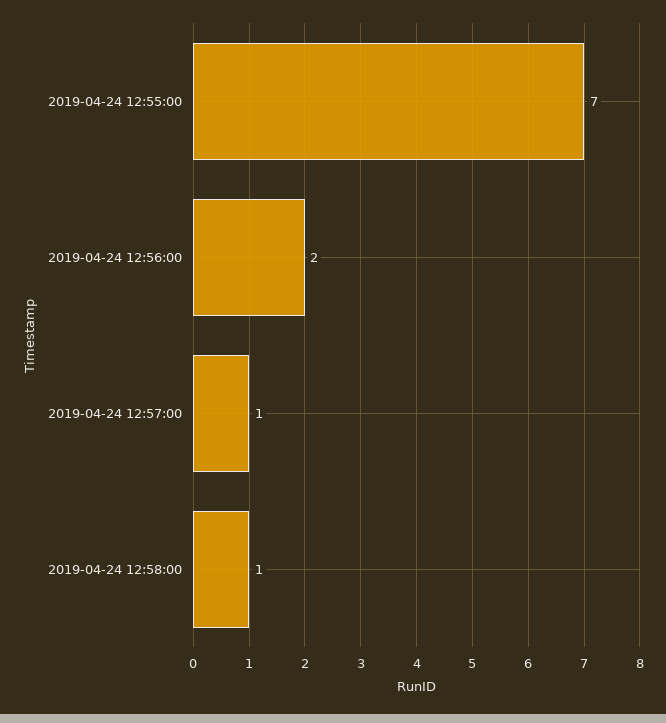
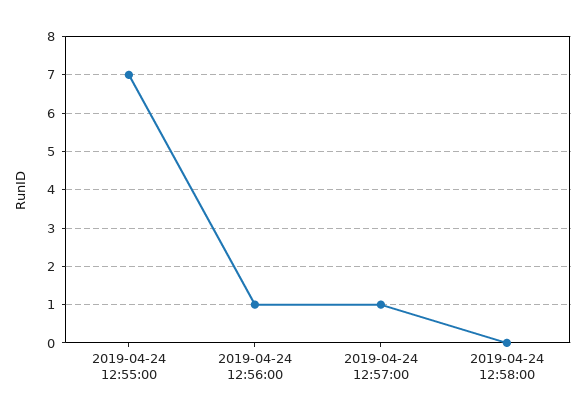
2019-04-24 12:56:00: 2 -> 1
2019-04-24 12:58:00: 1 -> 0

